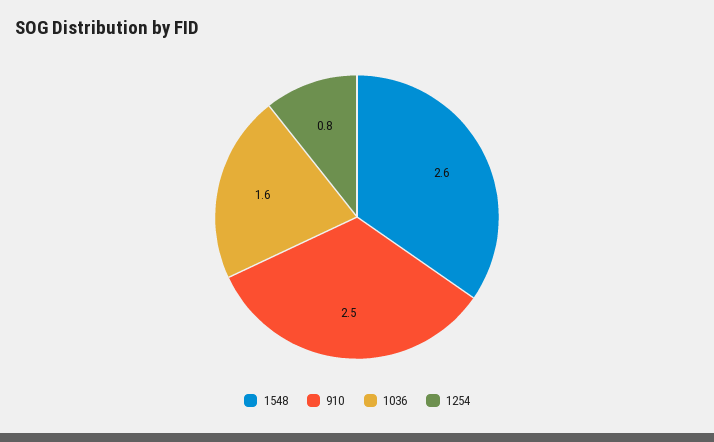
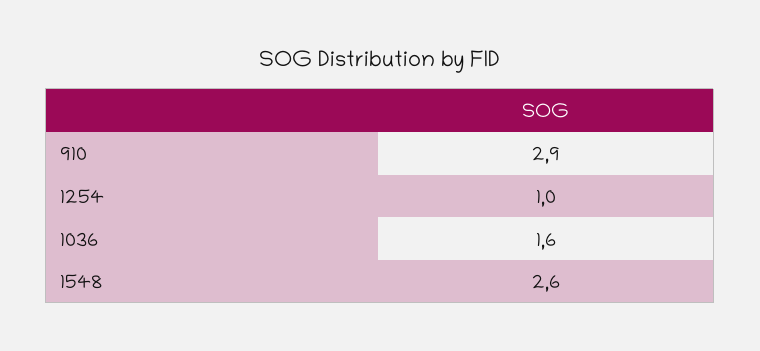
910: 2.5 -> 2.9
1254: 0.8 -> 1

